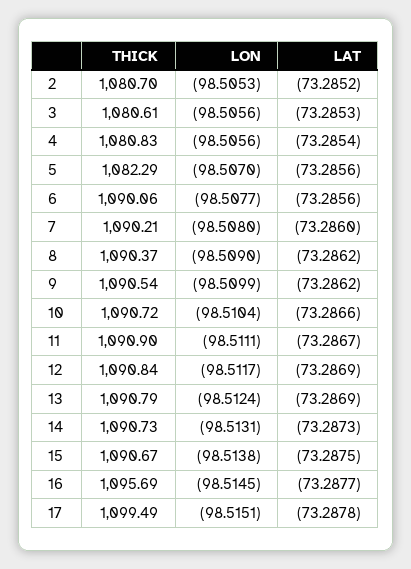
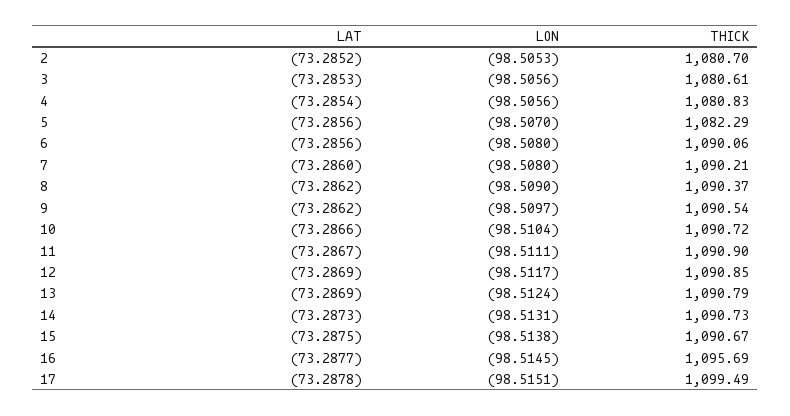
LON, 6: -98.5077 -> -98.508
LON, 9: -98.5099 -> -98.5097
THICK, 12: 1090.84 -> 1090.85

